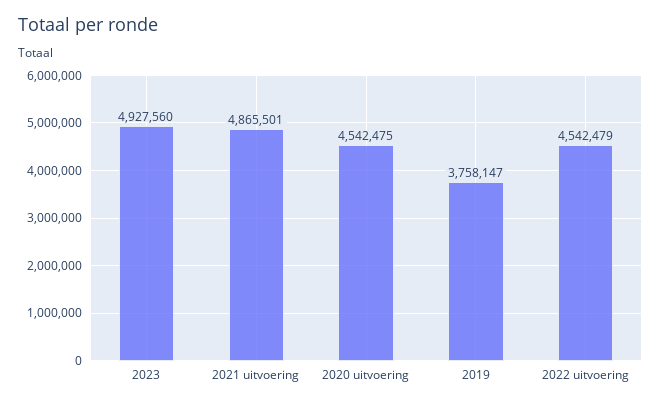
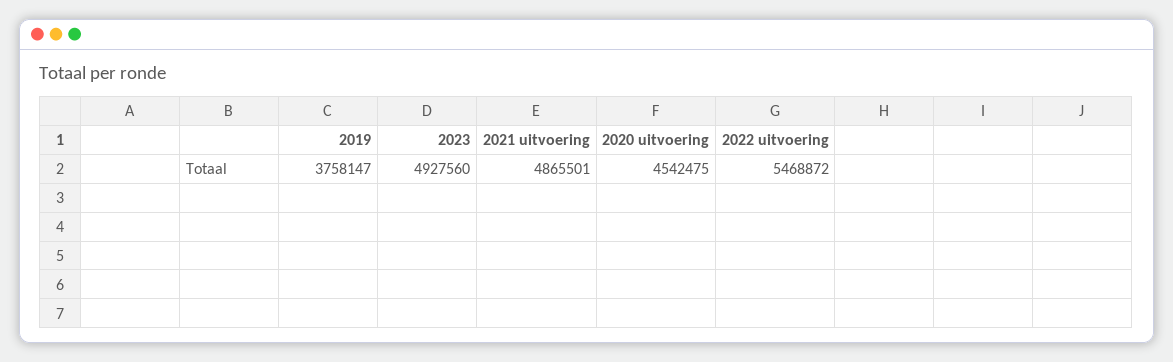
2022 uitvoering: 4542479 -> 5468872

